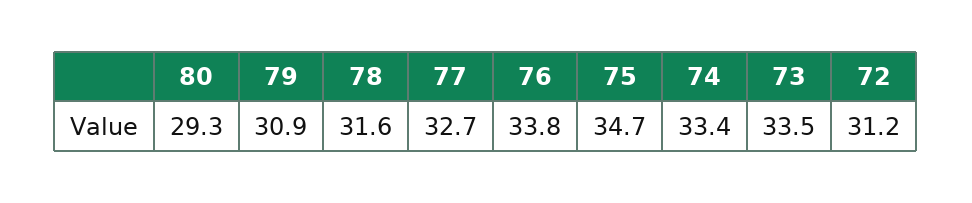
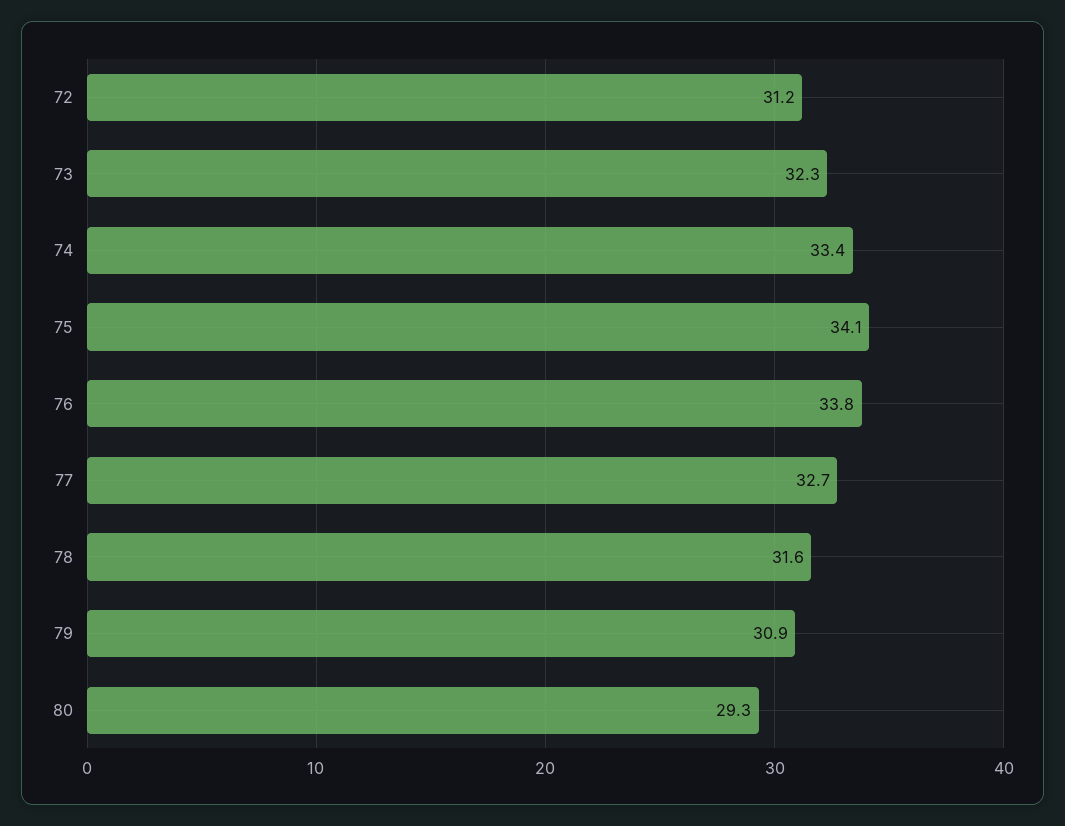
75: 34.7 -> 34.1
73: 33.5 -> 32.3

